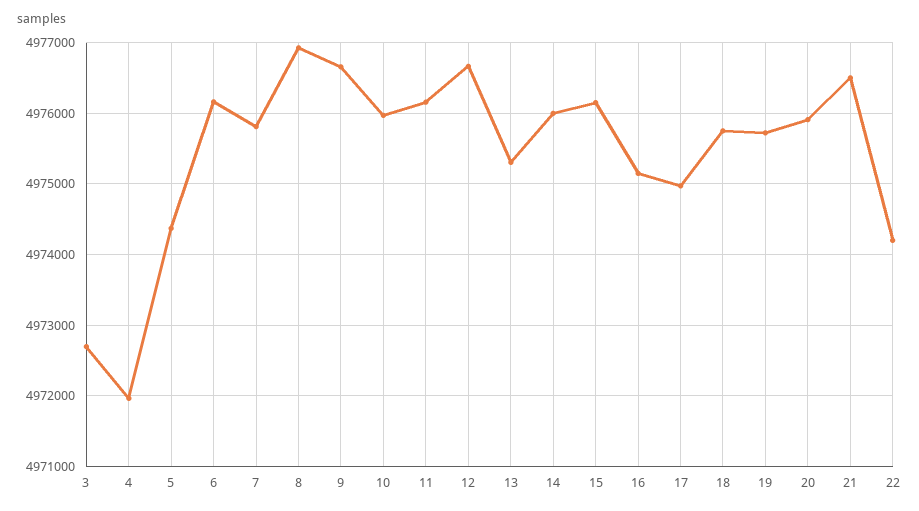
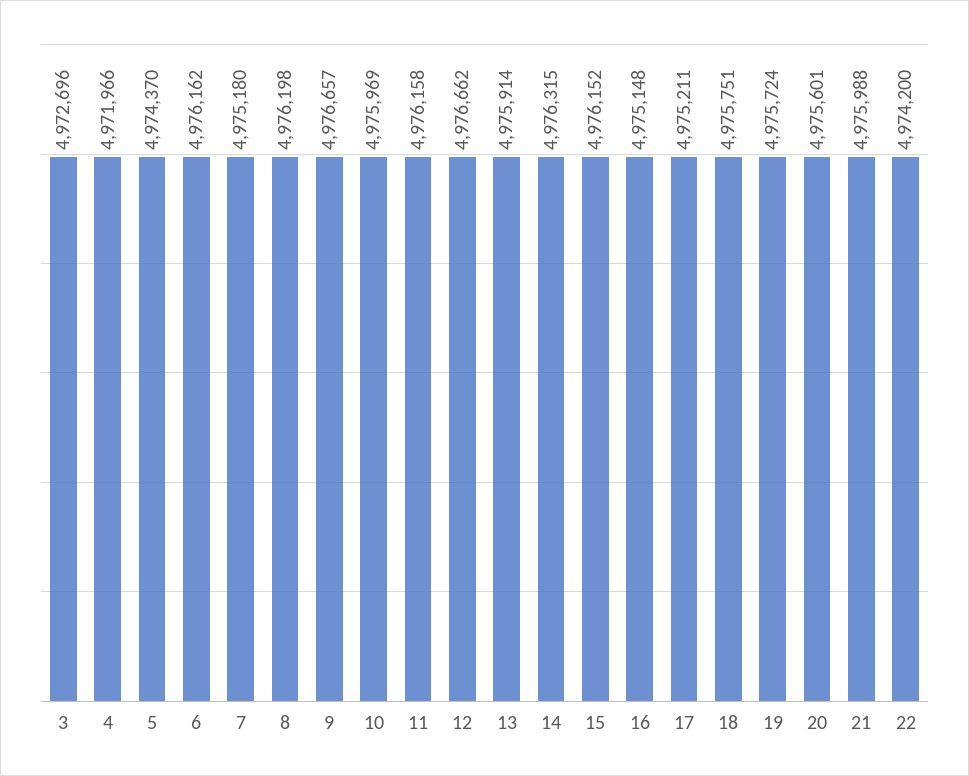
7: 4975800 -> 4975180
8: 4976900 -> 4976198
13: 4975300 -> 4975914
14: 4976000 -> 4976315
17: 4975000 -> 4975211
20: 4975900 -> 4975601
21: 4976500 -> 4975988

